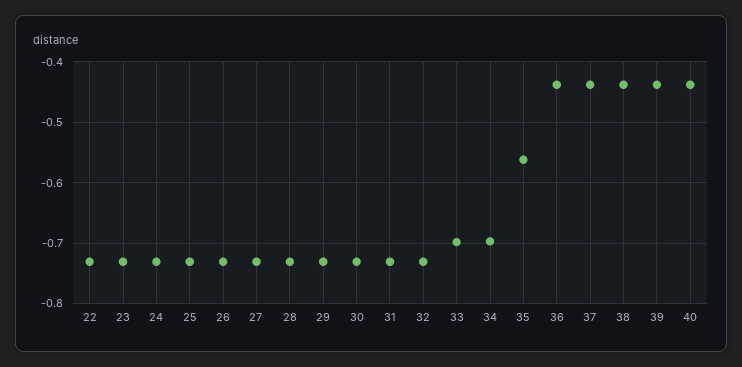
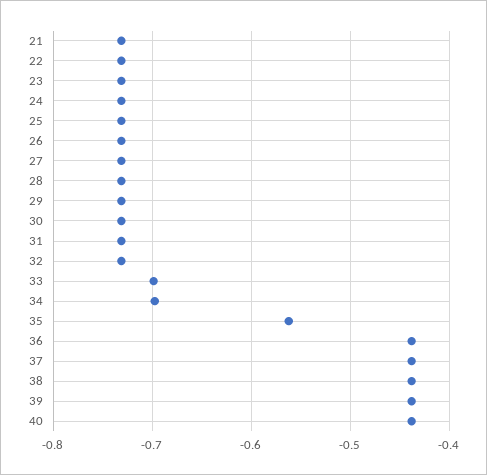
21: none -> -0.73

